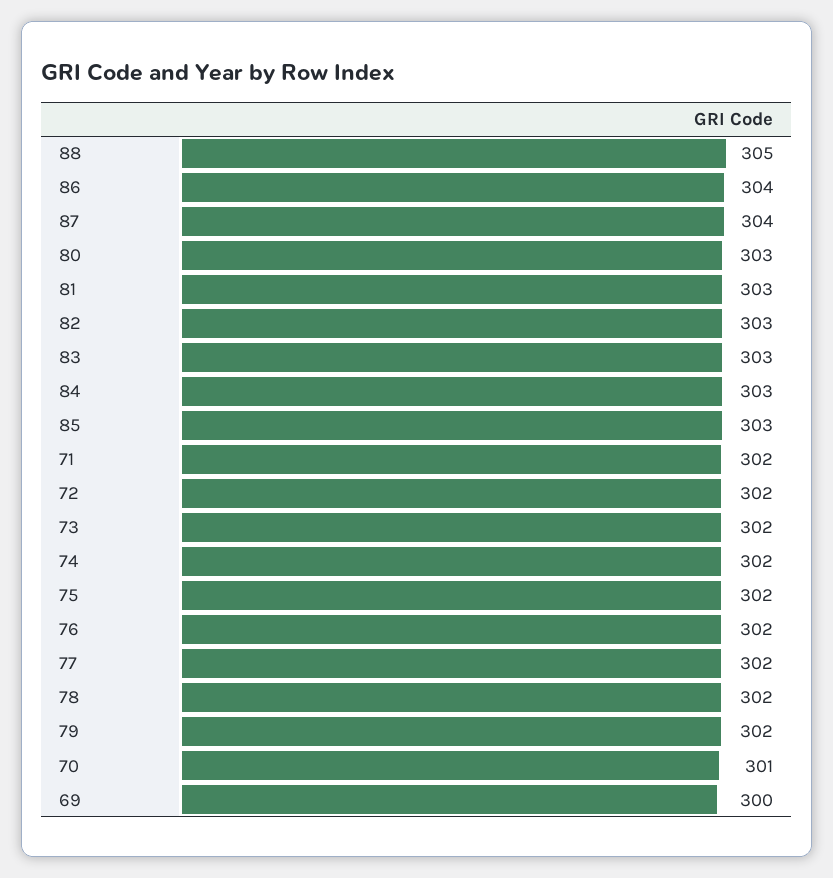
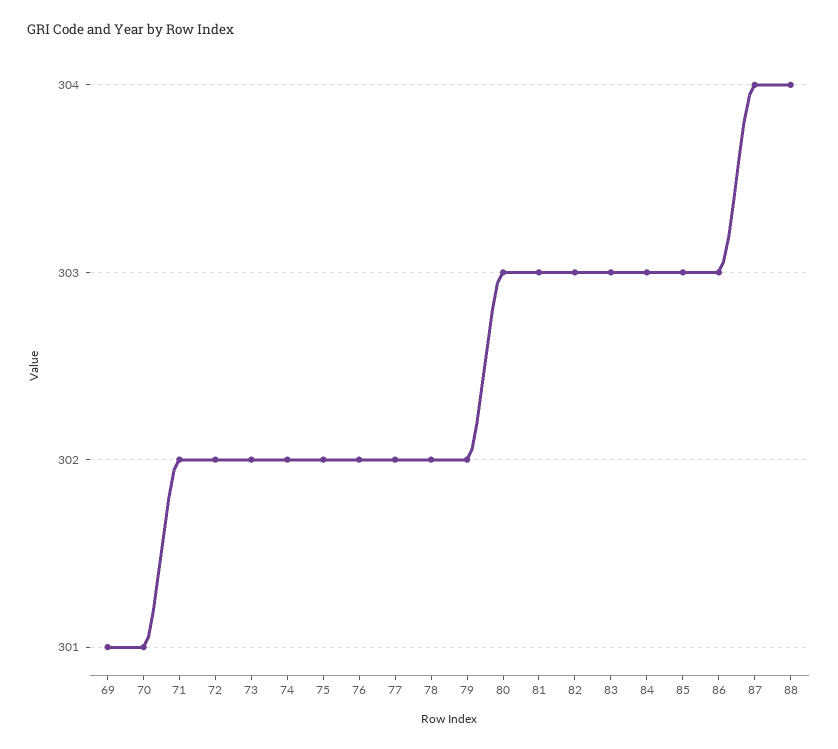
88: 305 -> 304
86: 304 -> 303
69: 300 -> 301

